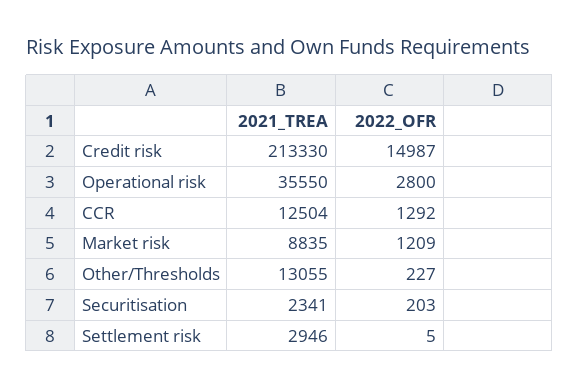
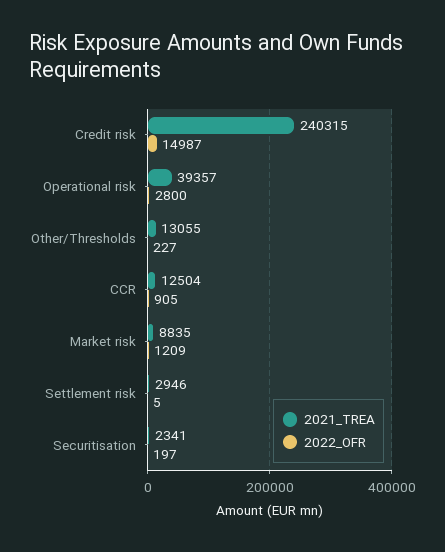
2021_TREA, Credit risk: 213330 -> 240315
2021_TREA, Operational risk: 35550 -> 39357
2022_OFR, CCR: 1292 -> 905
2022_OFR, Securitisation: 203 -> 197

